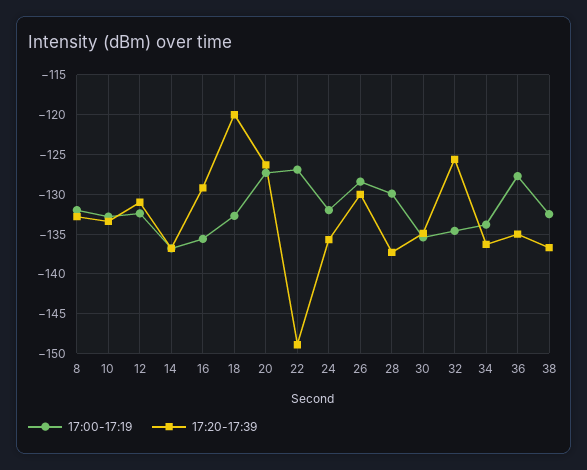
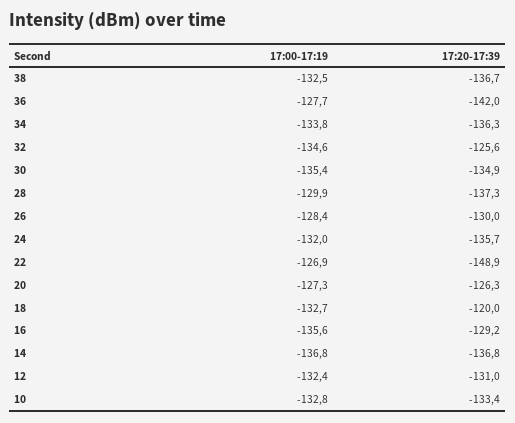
17:00-17:19, 8: -132 -> none
17:20-17:39, 8: -133 -> none
17:20-17:39, 36: -135 -> -142

